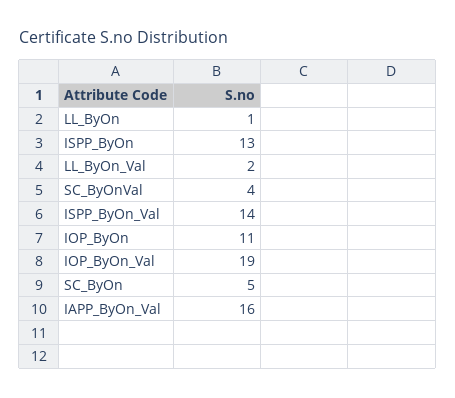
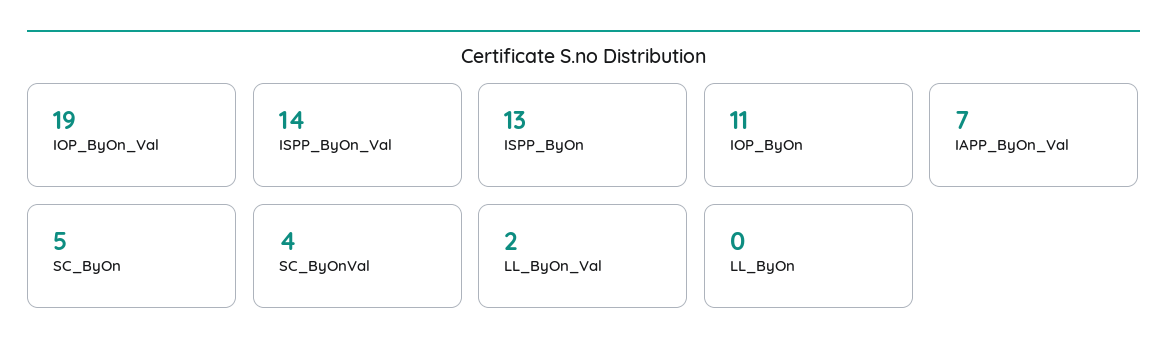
LL_ByOn: 1 -> 0
IAPP_ByOn_Val: 16 -> 7

